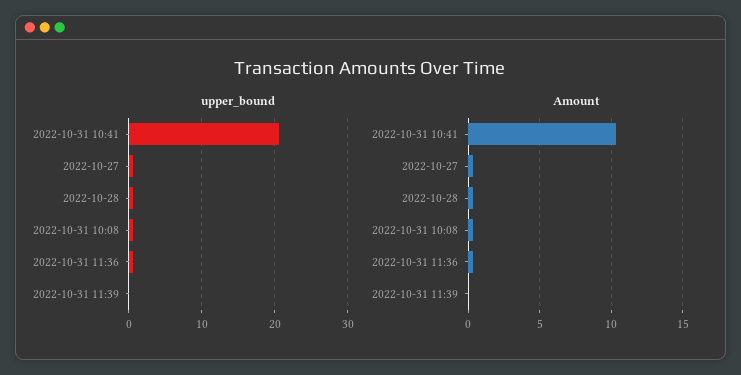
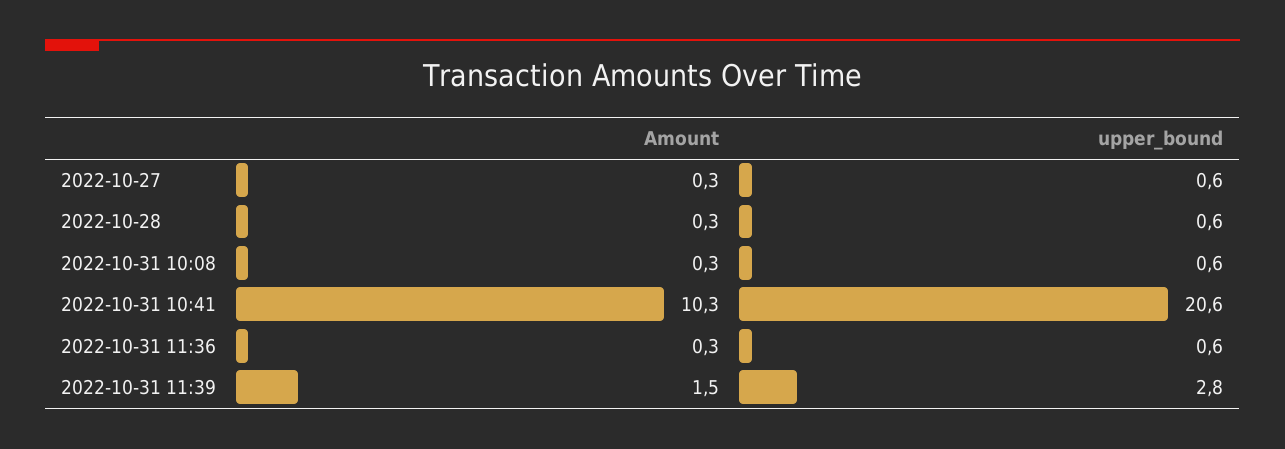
upper_bound, 2022-10-31 11:39: 0 -> 2.8
Amount, 2022-10-31 11:39: 0 -> 1.5

